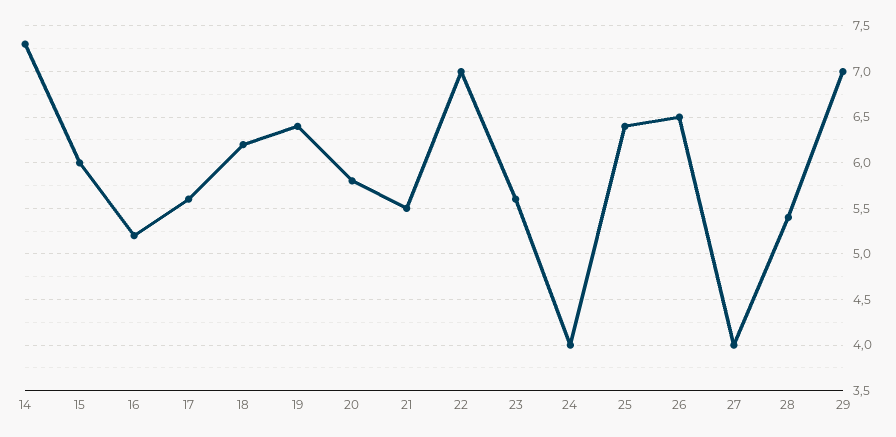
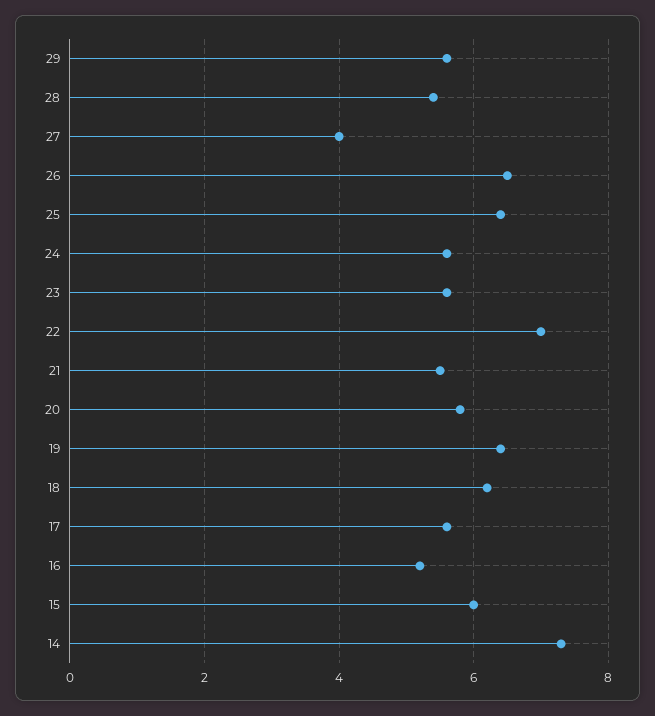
24: 4 -> 5.5
29: 7 -> 5.5

